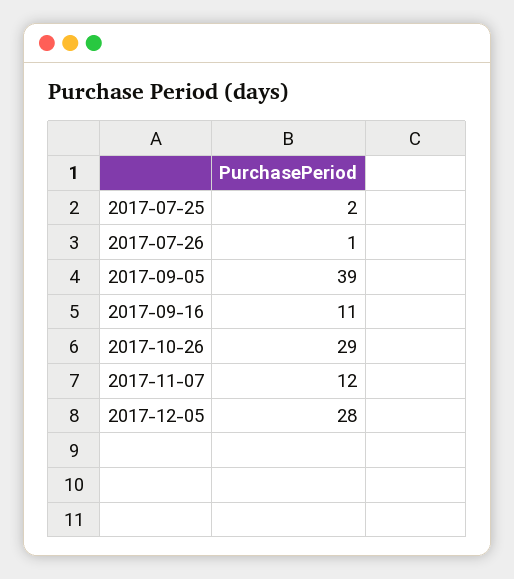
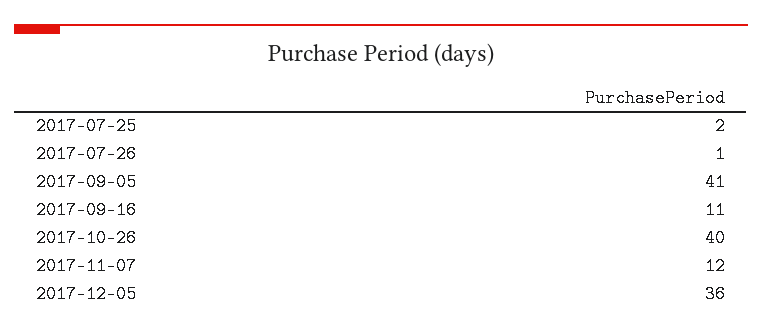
2017-09-05: 39 -> 41
2017-10-26: 29 -> 40
2017-12-05: 28 -> 36

